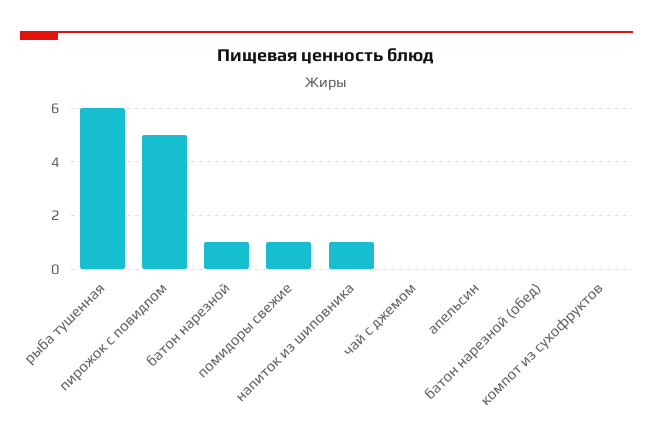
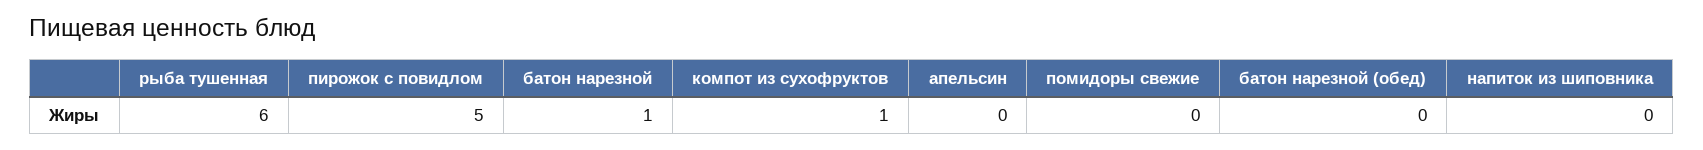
помидоры свежие: 1 -> 0
напиток из шиповника: 1 -> 0
чай с джемом: 0 -> none
компот из сухофруктов: 0 -> 1

